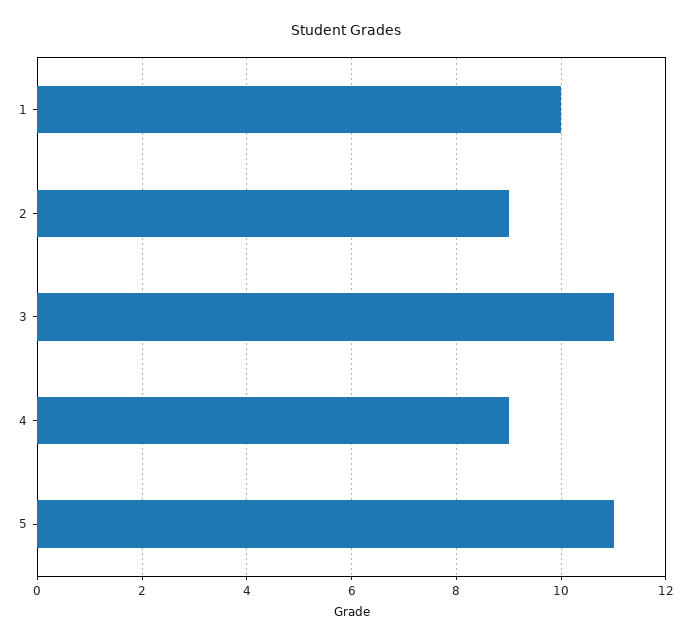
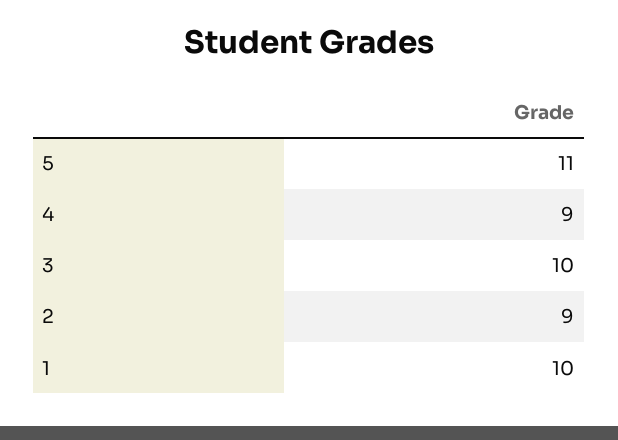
3: 11 -> 10

